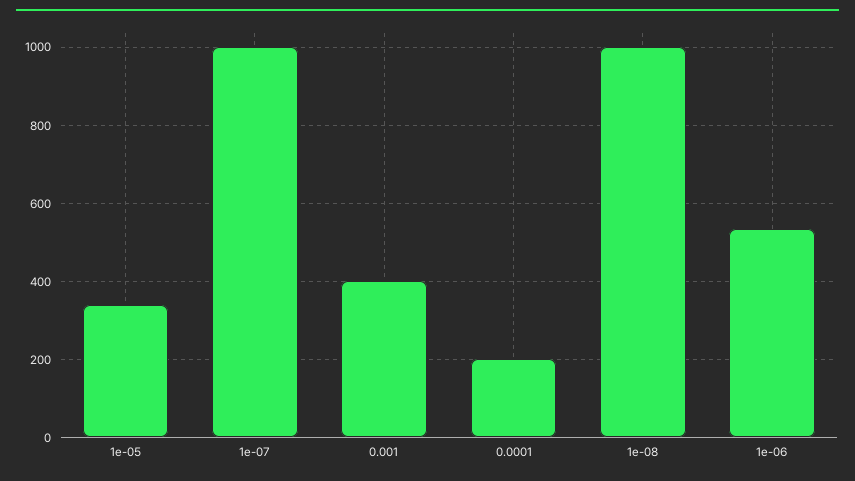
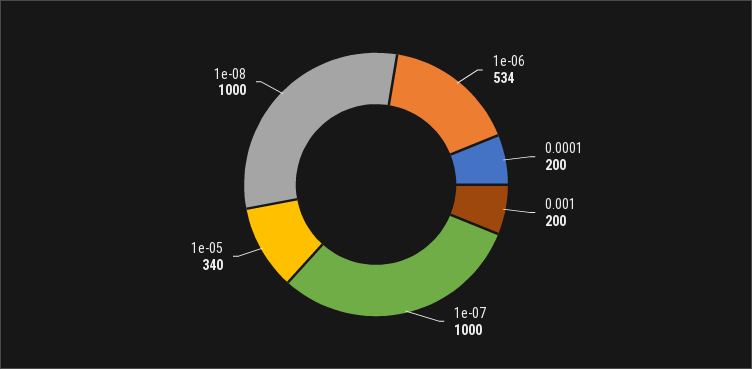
0.001: 400 -> 200

